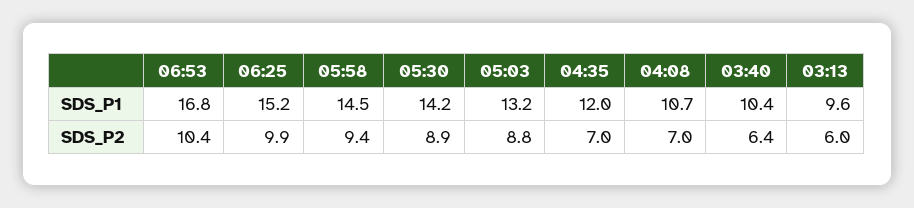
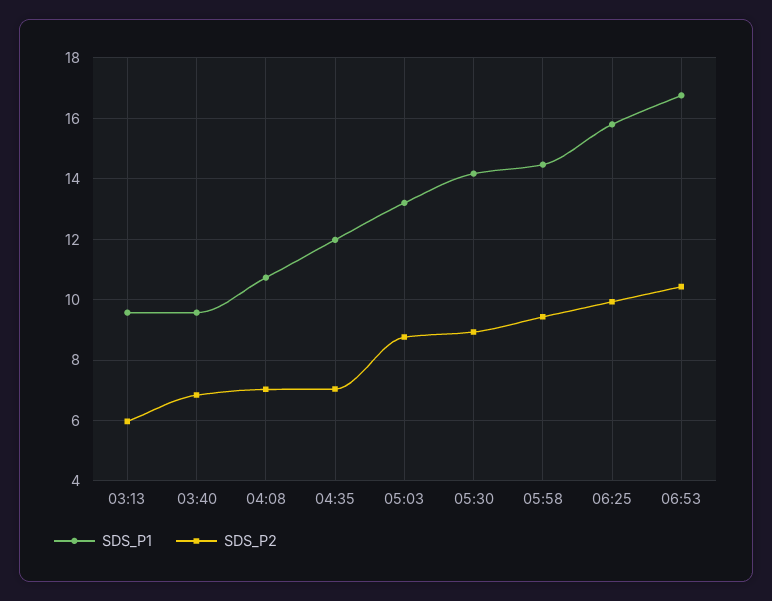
SDS_P1, 06:25: 15.2 -> 15.8
SDS_P1, 03:40: 10.4 -> 9.6
SDS_P2, 03:40: 6.4 -> 6.8

